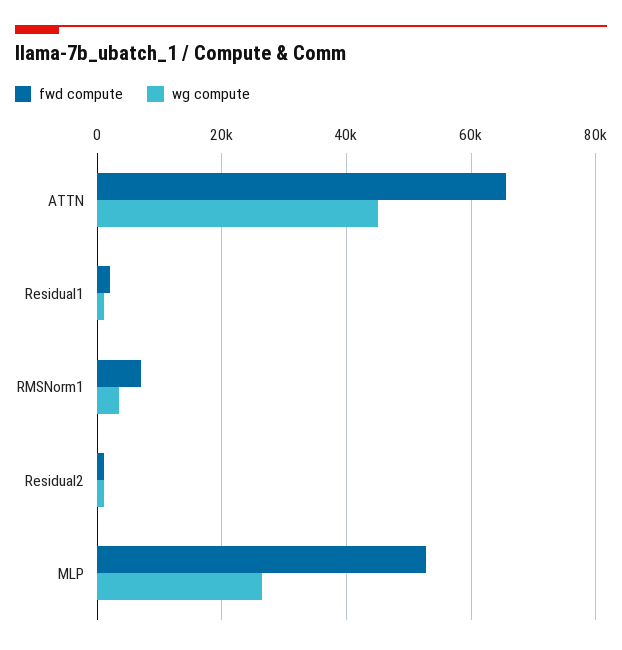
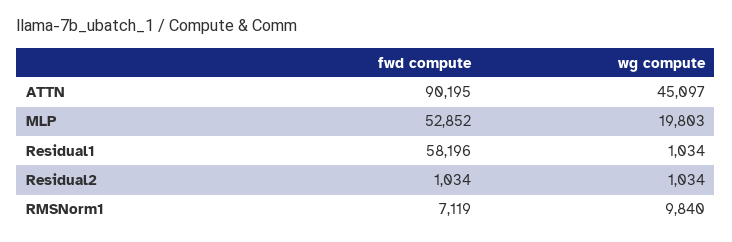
fwd compute, ATTN: 66000 -> 90195
fwd compute, Residual1: 2000 -> 58196
wg compute, RMSNorm1: 4000 -> 9840
wg compute, MLP: 26000 -> 19803

